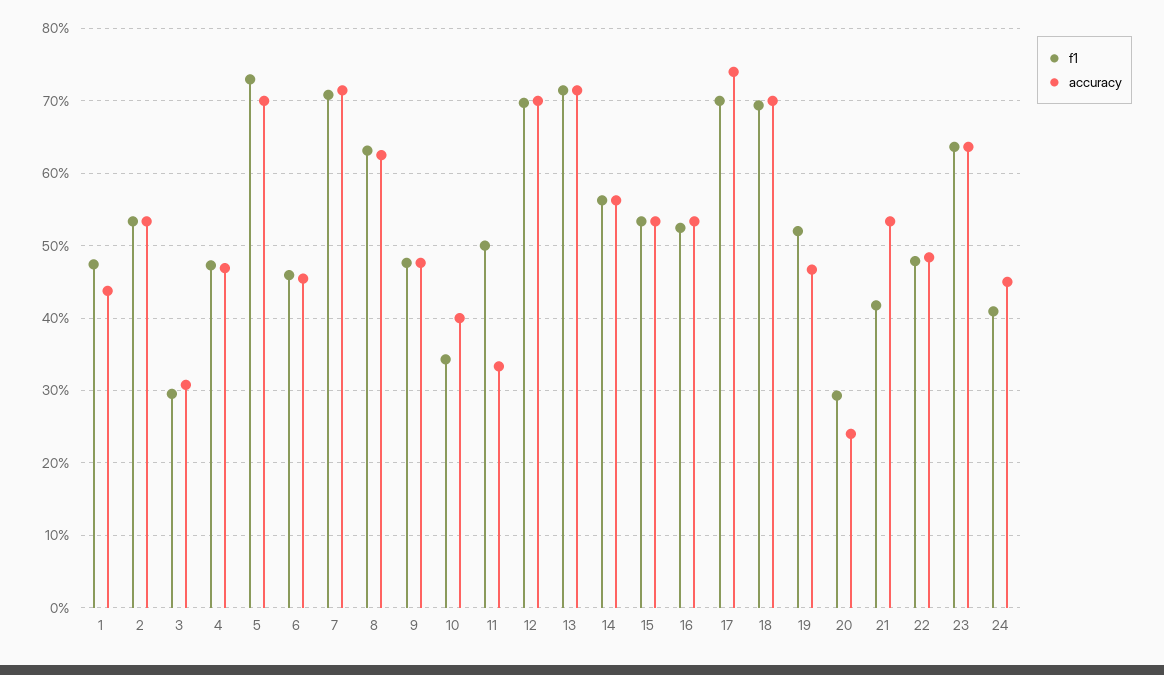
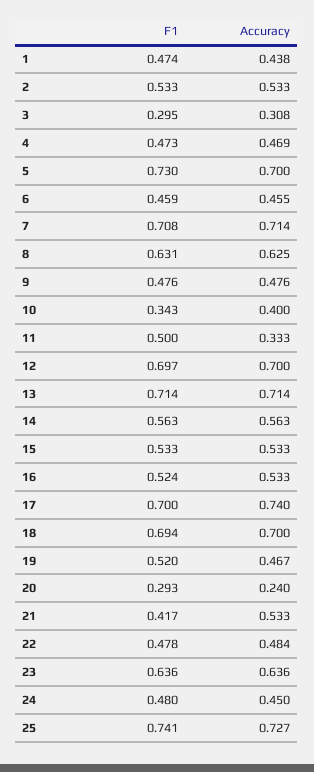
f1, 24: 0.41 -> 0.48
f1, 25: none -> 0.741
accuracy, 25: none -> 0.727

